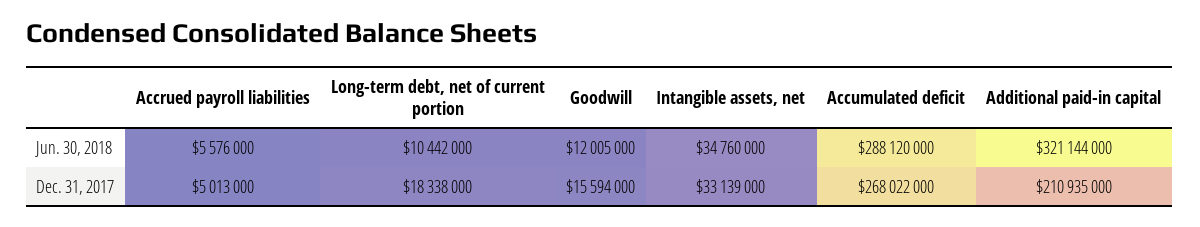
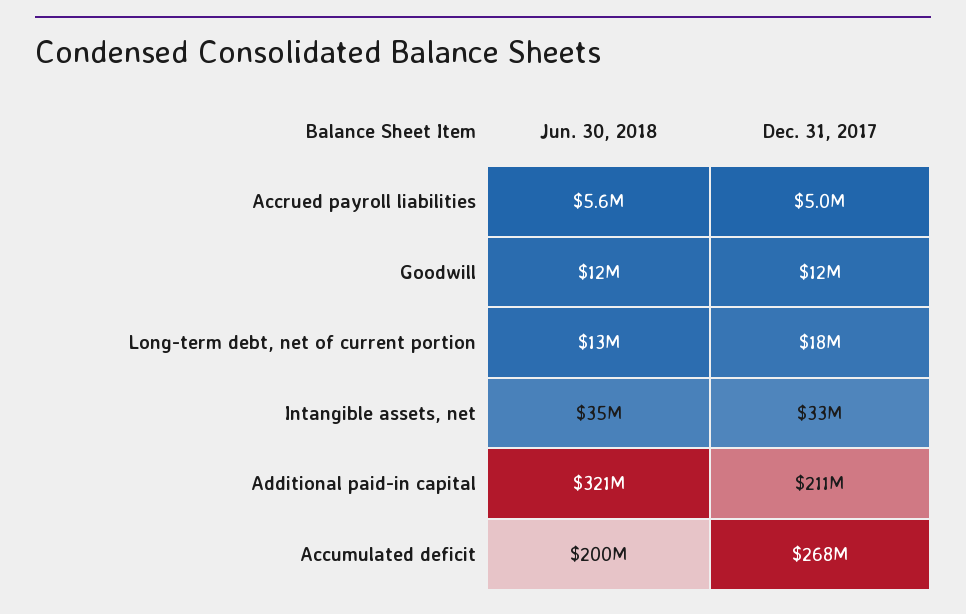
Long-term debt, net of current portion, Jun. 30, 2018: 10442000 -> 13000000
Accumulated deficit, Jun. 30, 2018: 288120000 -> 200000000
Goodwill, Dec. 31, 2017: 15594000 -> 12000000

